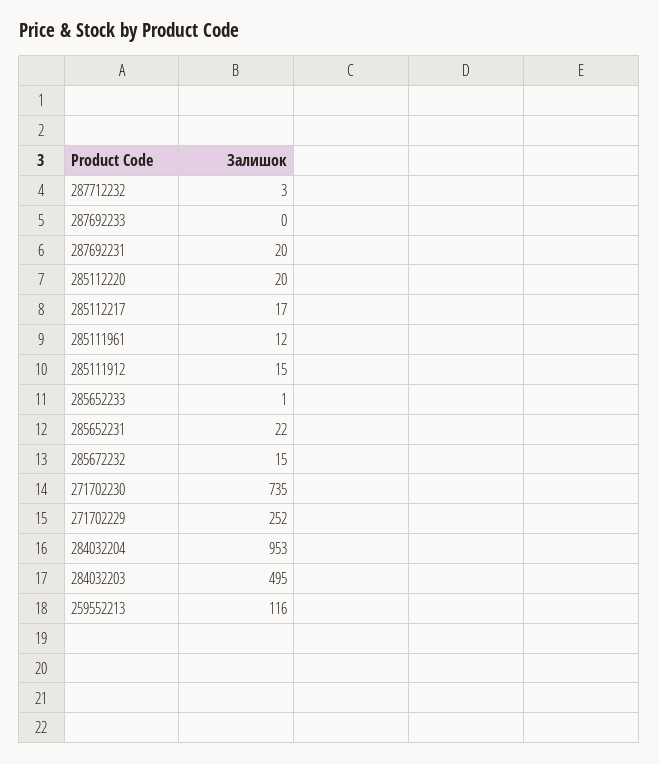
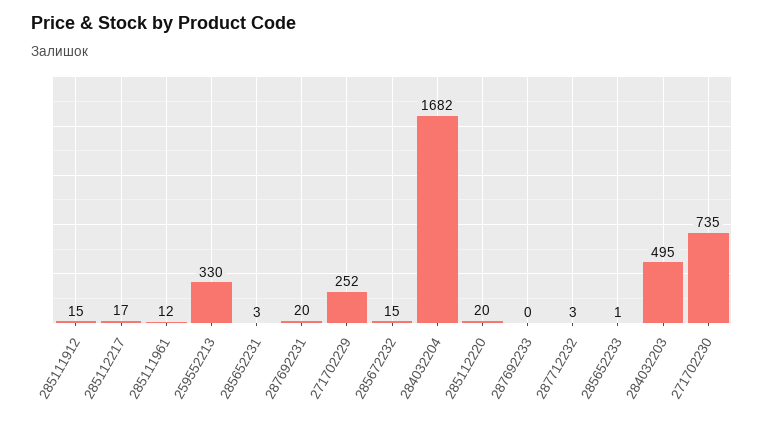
285652231: 22 -> 3
284032204: 953 -> 1682
259552213: 116 -> 330

